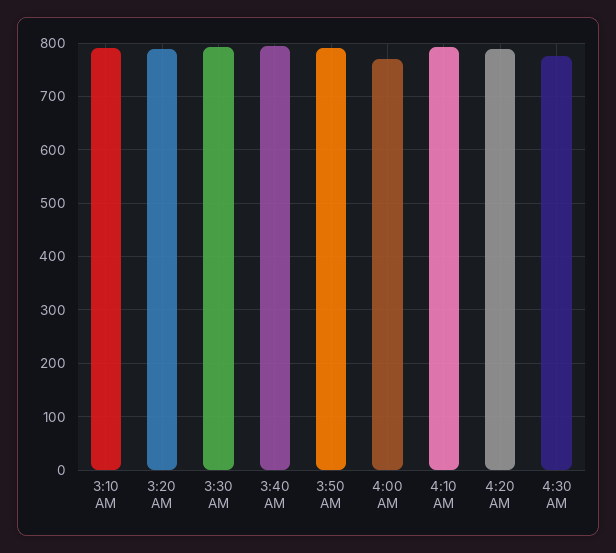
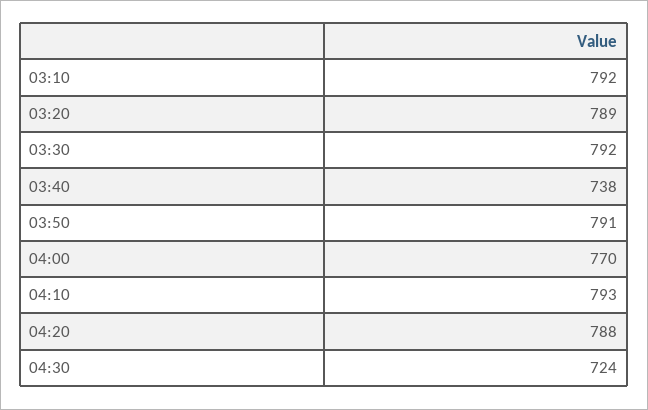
3:40 AM: 800 -> 738
4:30 AM: 780 -> 724

